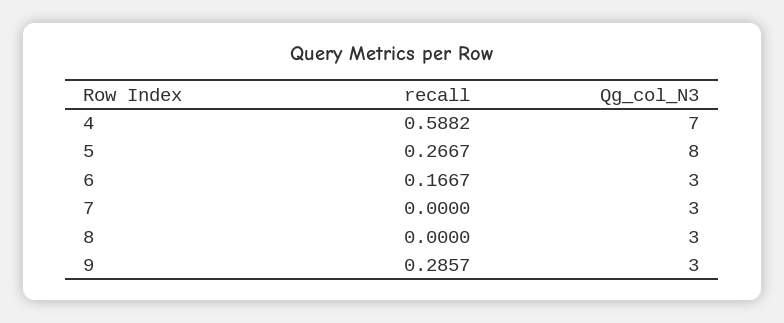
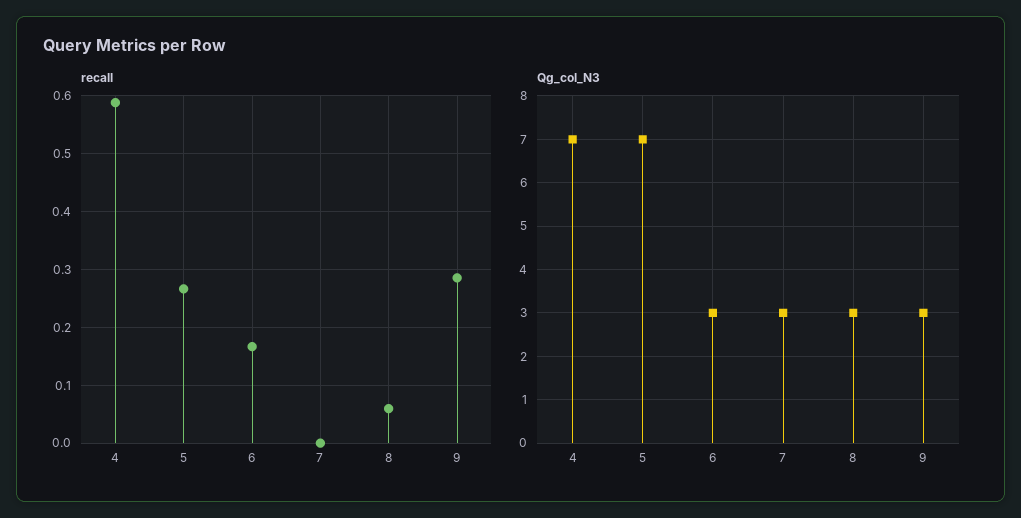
Qg_col_N3, 5: 8 -> 7
recall, 8: 0 -> 0.06

